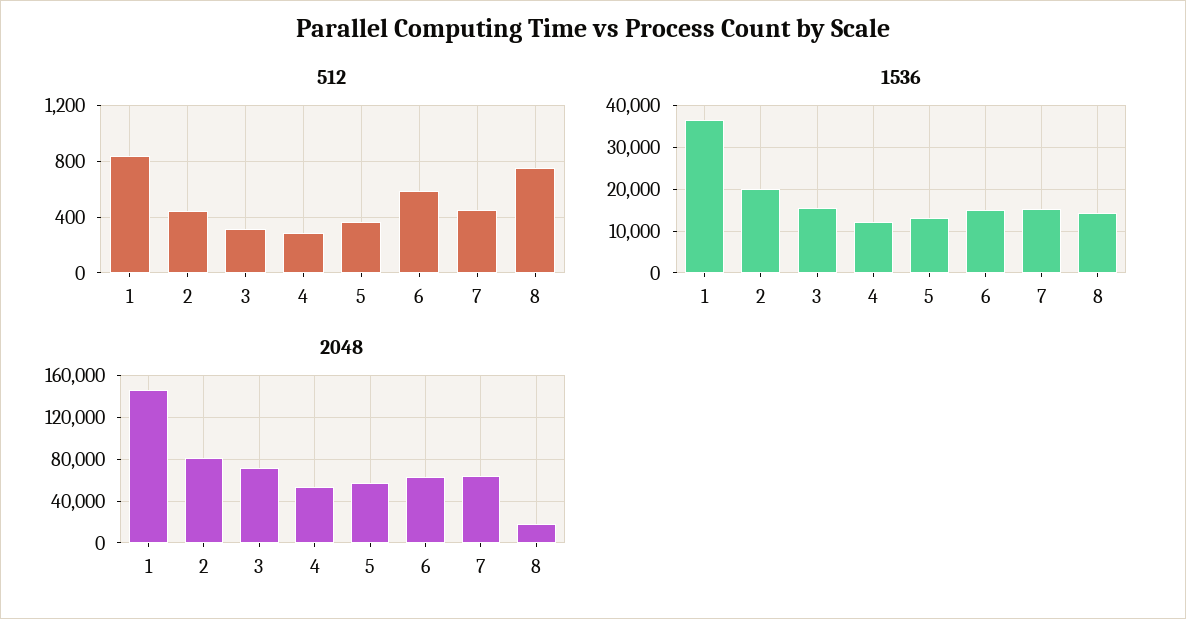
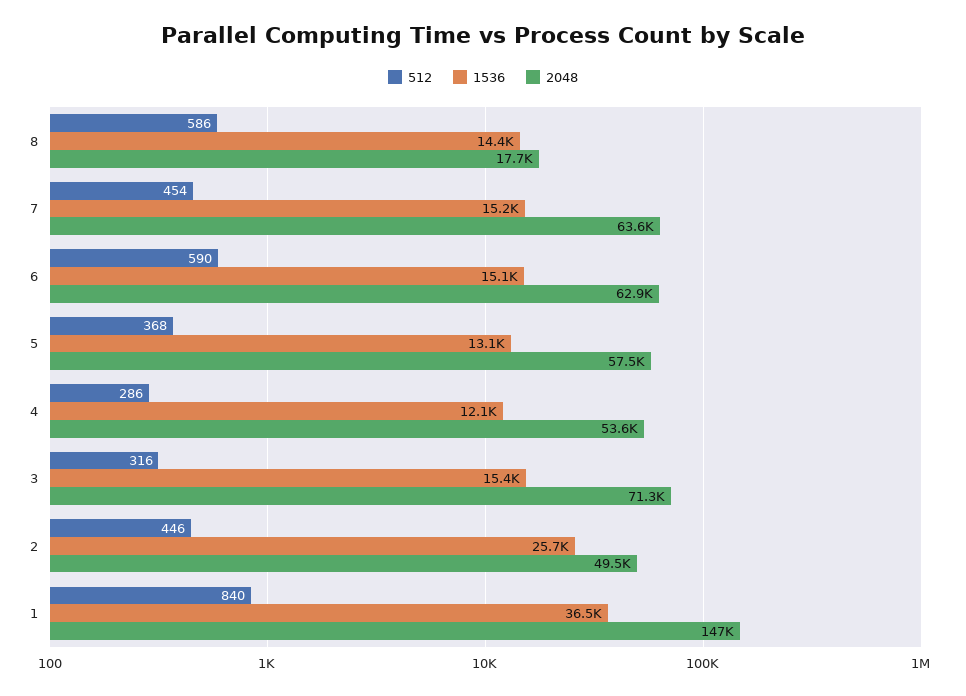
512, 8: 750 -> 586
1536, 2: 20000 -> 25700
2048, 2: 80000 -> 49500

